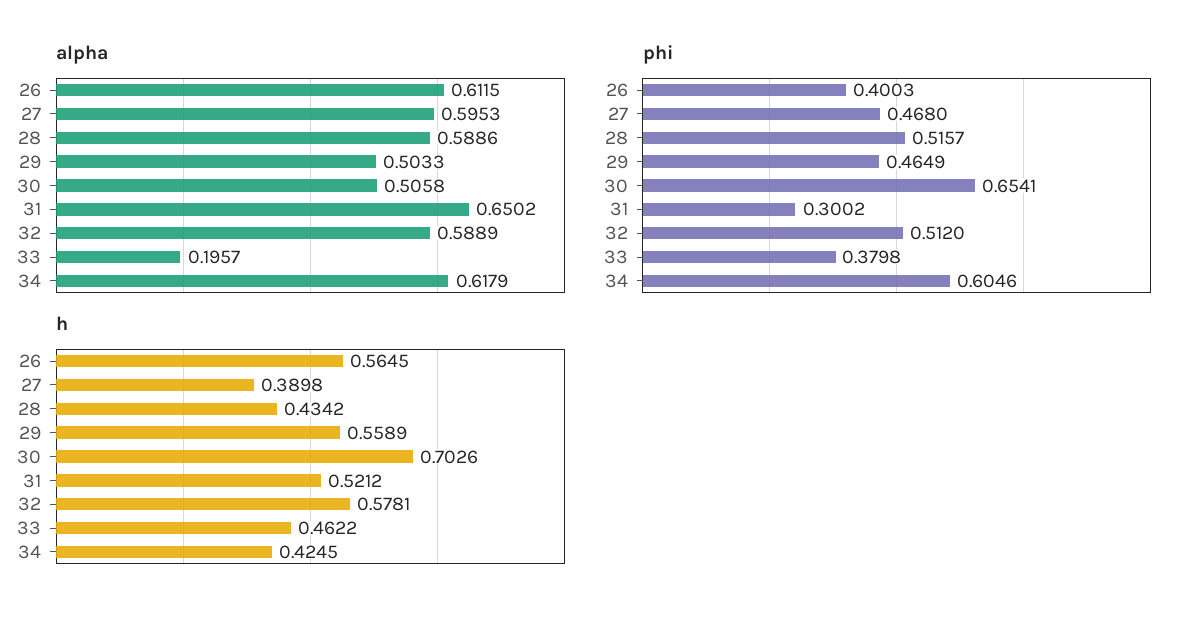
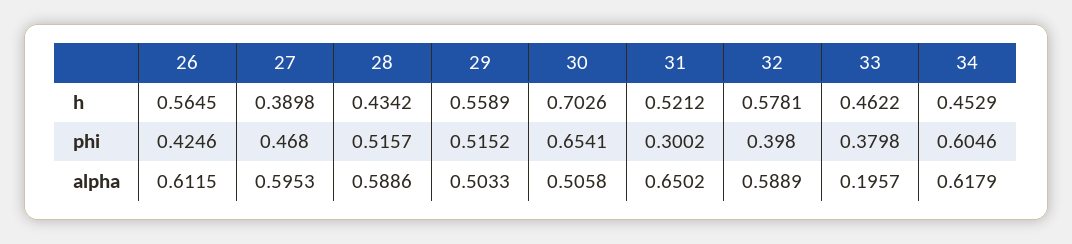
phi, 26: 0.4003 -> 0.4246
phi, 29: 0.4649 -> 0.5152
phi, 32: 0.512 -> 0.398
h, 34: 0.4245 -> 0.4529

